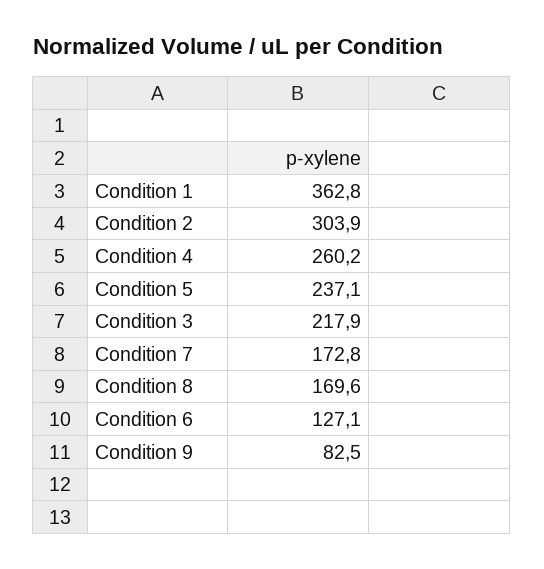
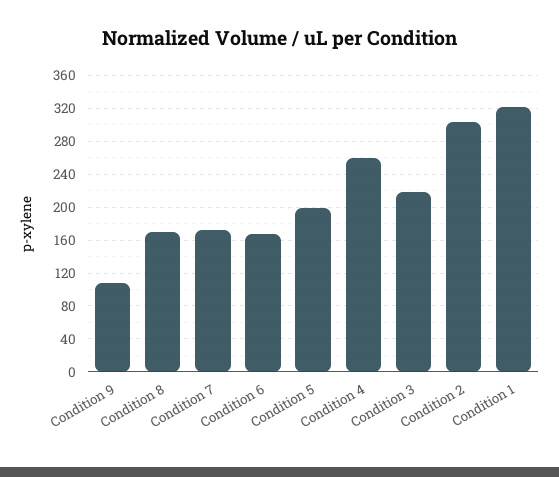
Condition 1: 362.8 -> 320
Condition 5: 237.1 -> 200
Condition 6: 127.1 -> 170
Condition 9: 82.5 -> 110

